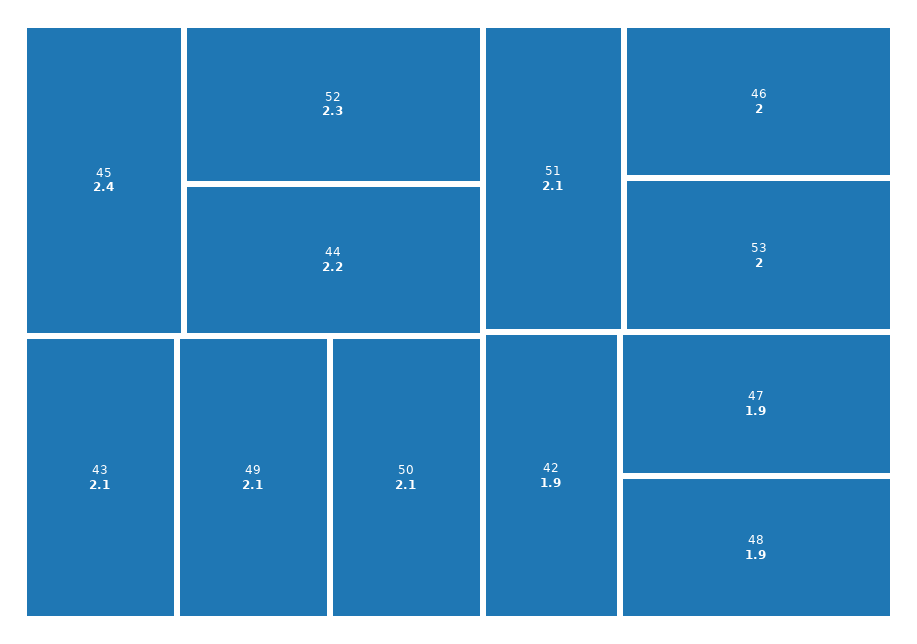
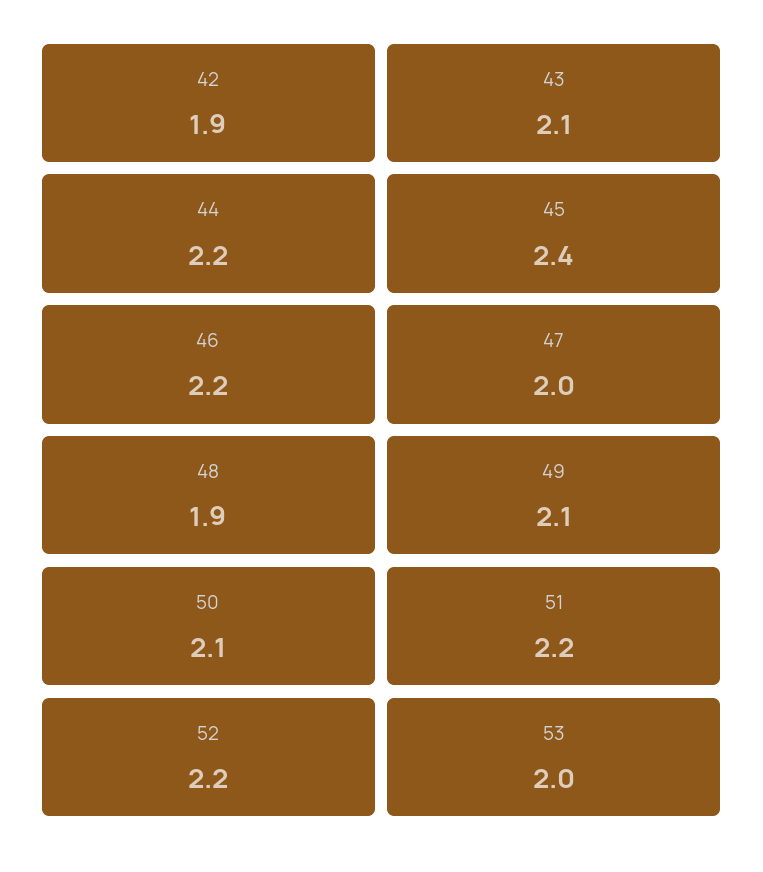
52: 2.3 -> 2.2
51: 2.1 -> 2.2
46: 2 -> 2.2
47: 1.9 -> 2

